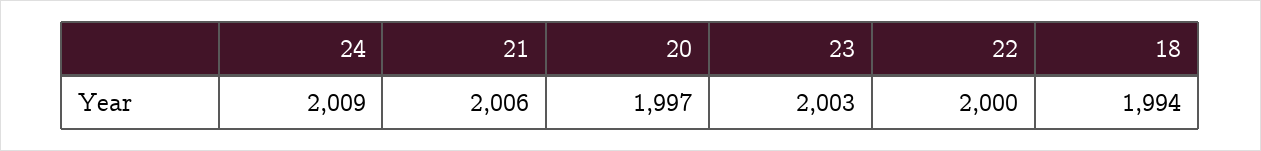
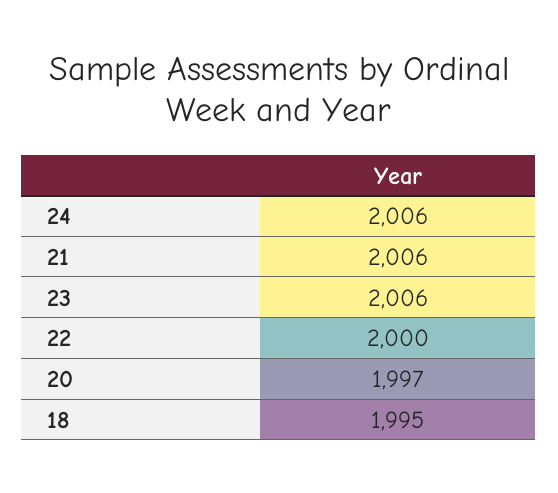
24: 2009 -> 2006
23: 2003 -> 2006
18: 1994 -> 1995

